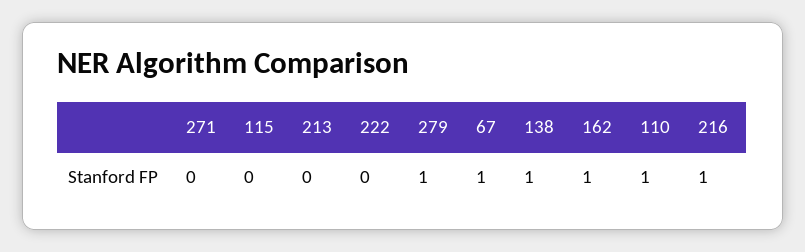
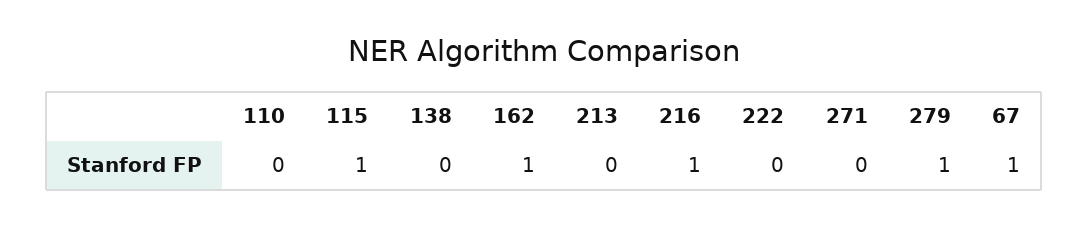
115: 0 -> 1
138: 1 -> 0
110: 1 -> 0

